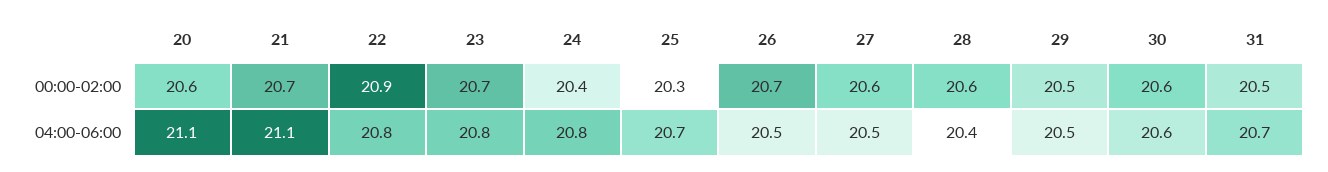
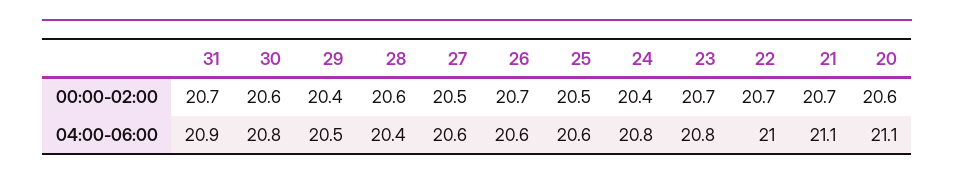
22, 00:00-02:00: 20.9 -> 20.7
25, 00:00-02:00: 20.3 -> 20.5
27, 00:00-02:00: 20.6 -> 20.5
29, 00:00-02:00: 20.5 -> 20.4
31, 00:00-02:00: 20.5 -> 20.7
22, 04:00-06:00: 20.8 -> 21
25, 04:00-06:00: 20.7 -> 20.6
26, 04:00-06:00: 20.5 -> 20.6
27, 04:00-06:00: 20.5 -> 20.6
30, 04:00-06:00: 20.6 -> 20.8
31, 04:00-06:00: 20.7 -> 20.9

